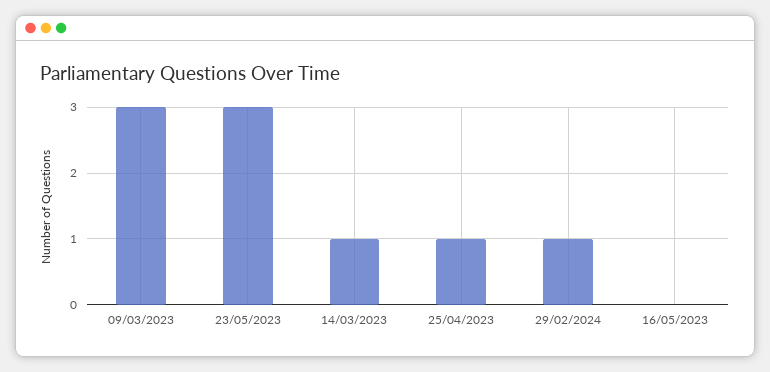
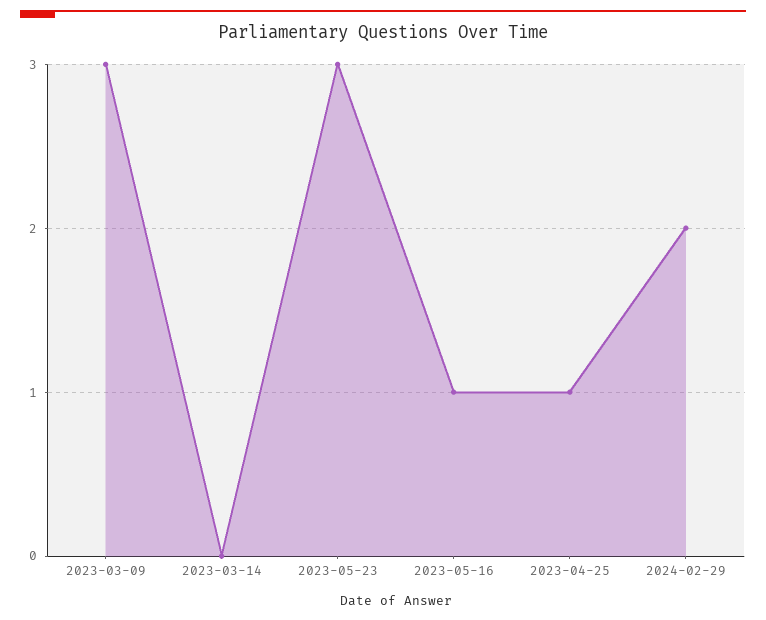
14/03/2023: 1 -> 0
29/02/2024: 1 -> 2
16/05/2023: 0 -> 1

